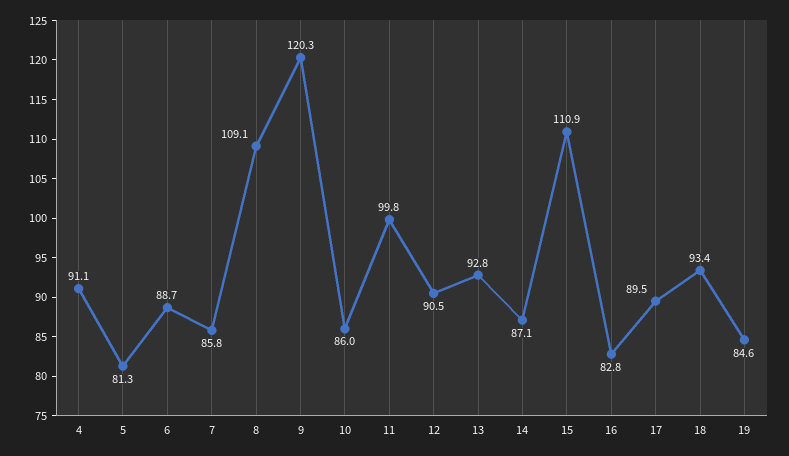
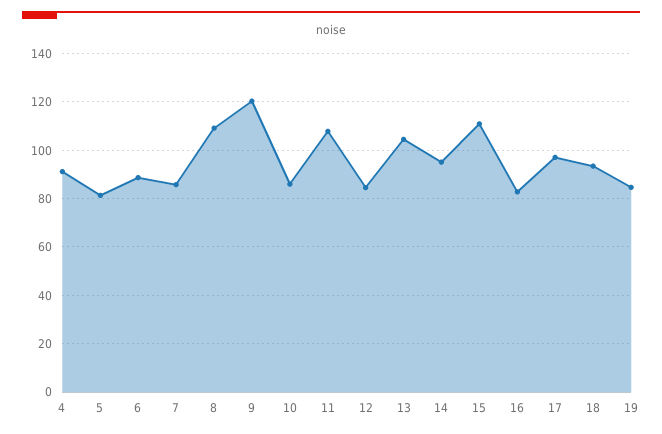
11: 99.8 -> 107.5
12: 90.5 -> 85
13: 92.8 -> 105
14: 87.1 -> 95
17: 89.5 -> 97.5

